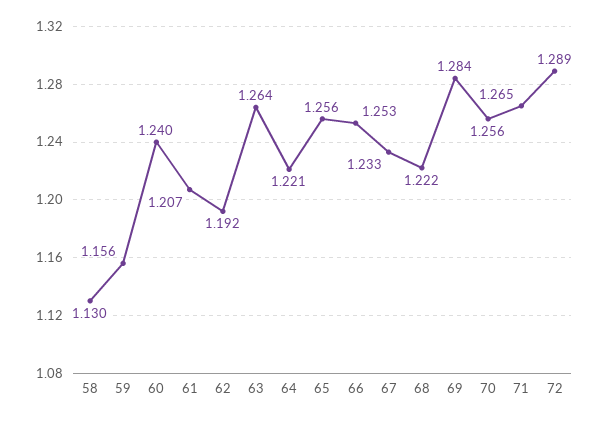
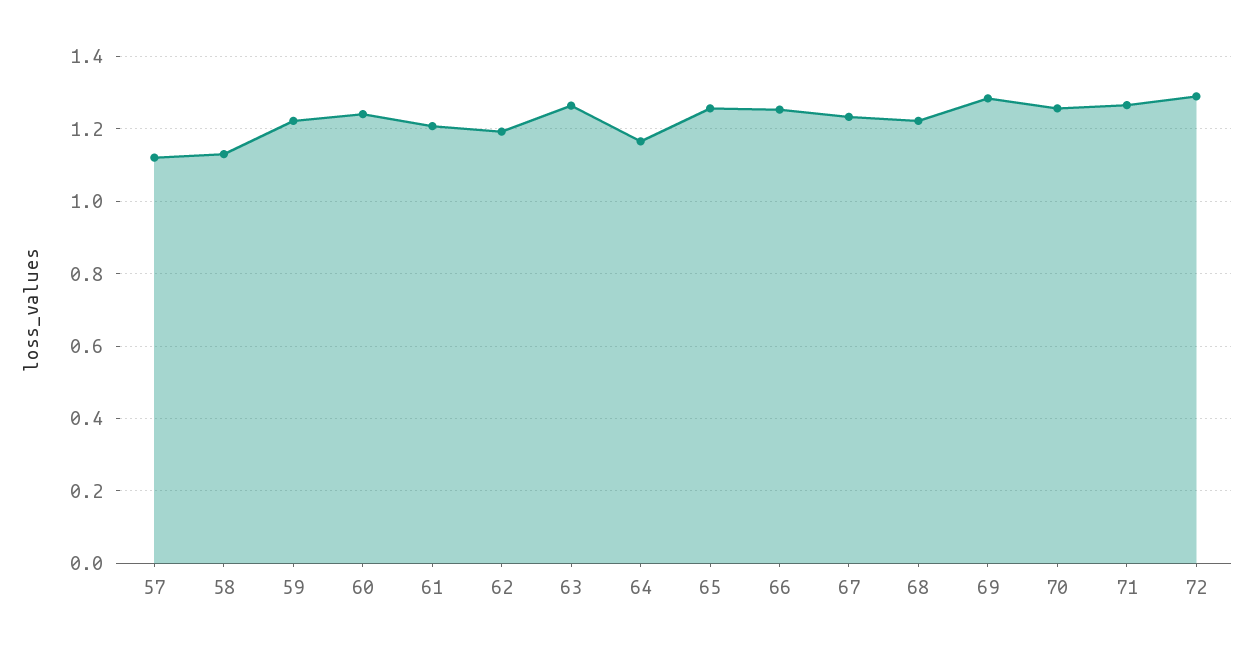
59: 1.156 -> 1.22
64: 1.221 -> 1.16
57: none -> 1.12

